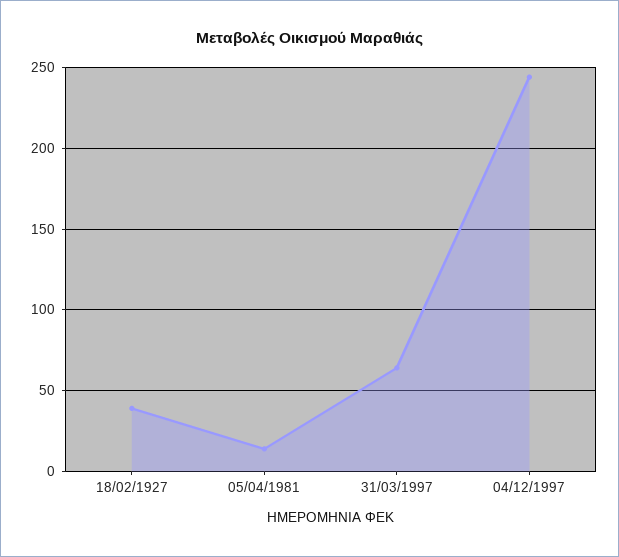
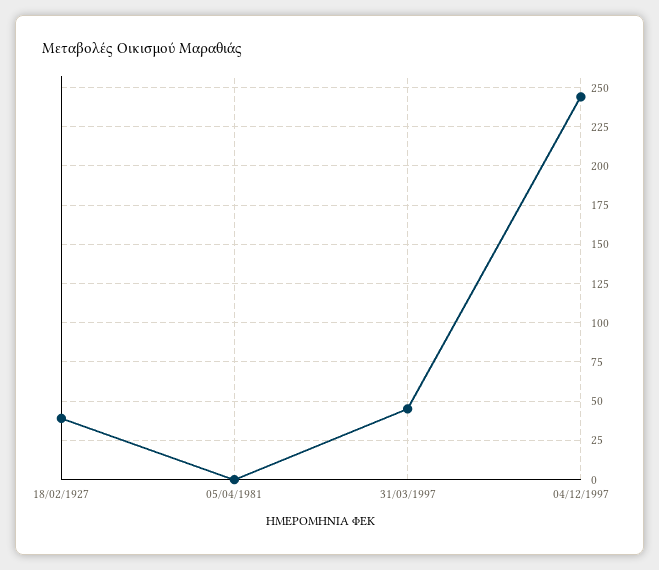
05/04/1981: 15 -> 0
31/03/1997: 65 -> 45

